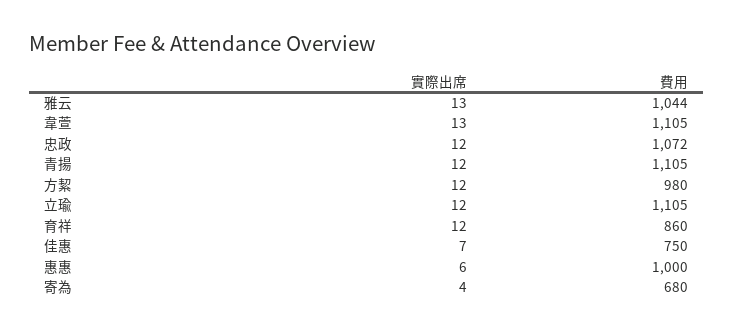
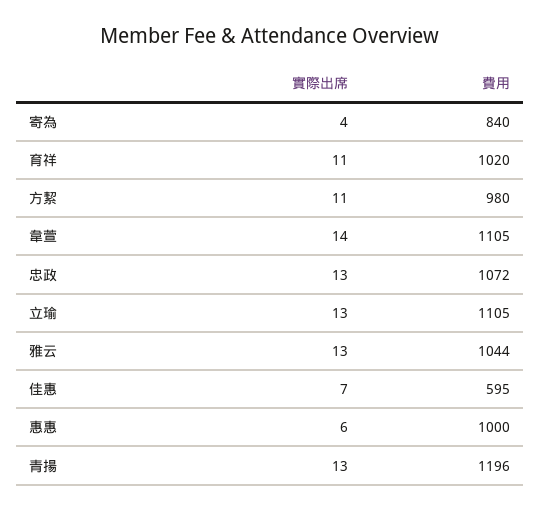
實際出席, 韋萱: 13 -> 14
實際出席, 忠政: 12 -> 13
實際出席, 青揚: 12 -> 13
費用, 青揚: 1105 -> 1196
實際出席, 方絜: 12 -> 11
實際出席, 立瑜: 12 -> 13
實際出席, 育祥: 12 -> 11
費用, 育祥: 860 -> 1020
費用, 佳惠: 750 -> 595
費用, 寄為: 680 -> 840

